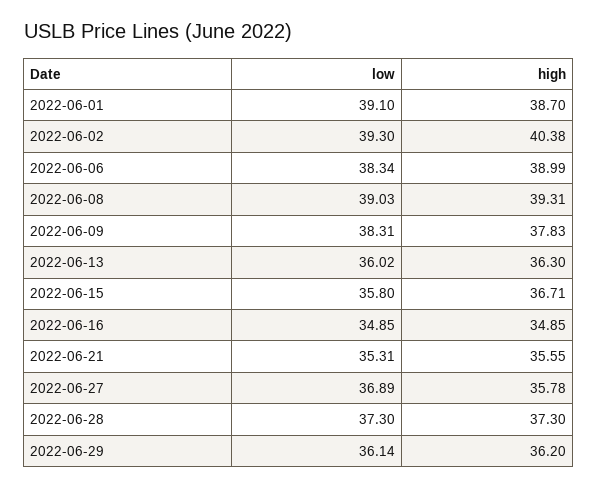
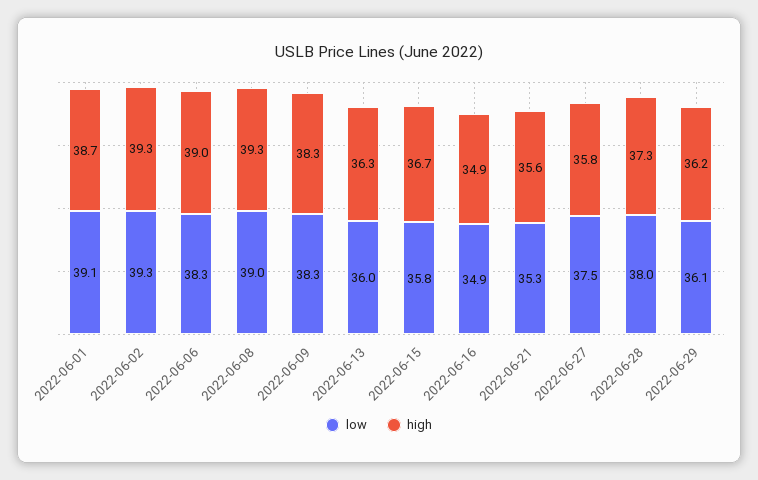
high, 2022-06-02: 40.38 -> 39.3
high, 2022-06-09: 37.83 -> 38.3
low, 2022-06-27: 36.89 -> 37.5
low, 2022-06-28: 37.3 -> 38

